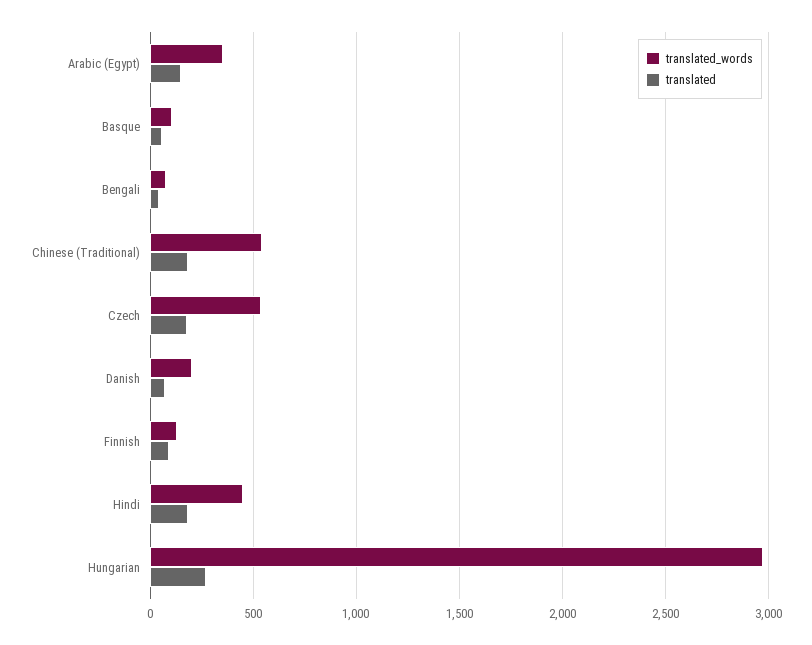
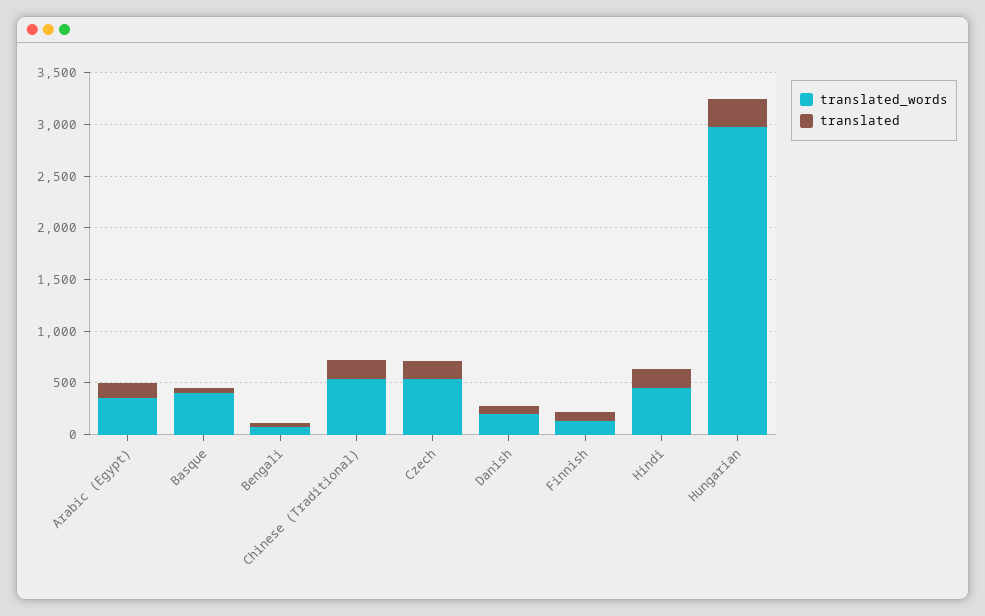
translated_words, Basque: 100 -> 400

